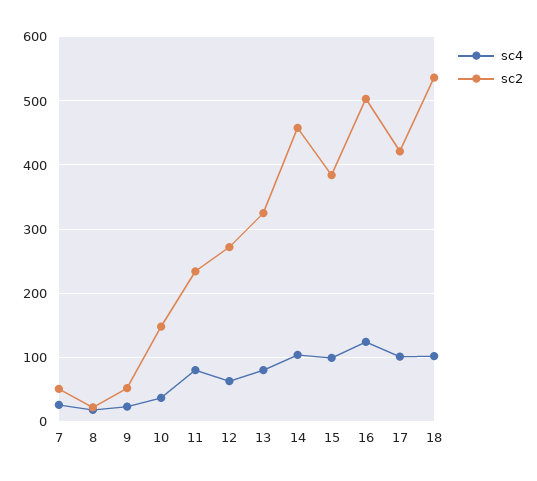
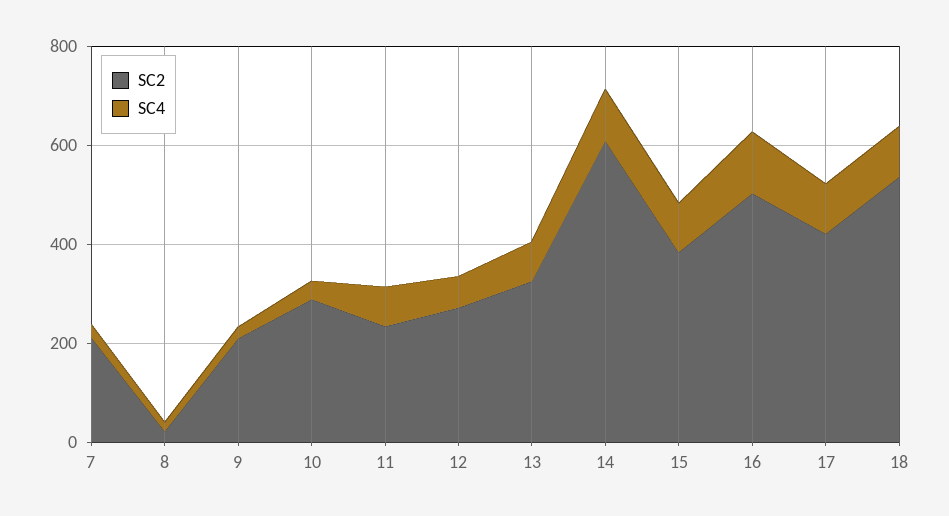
sc2, 7: 50 -> 200
sc2, 9: 50 -> 200
sc2, 10: 150 -> 300
sc2, 14: 460 -> 600

